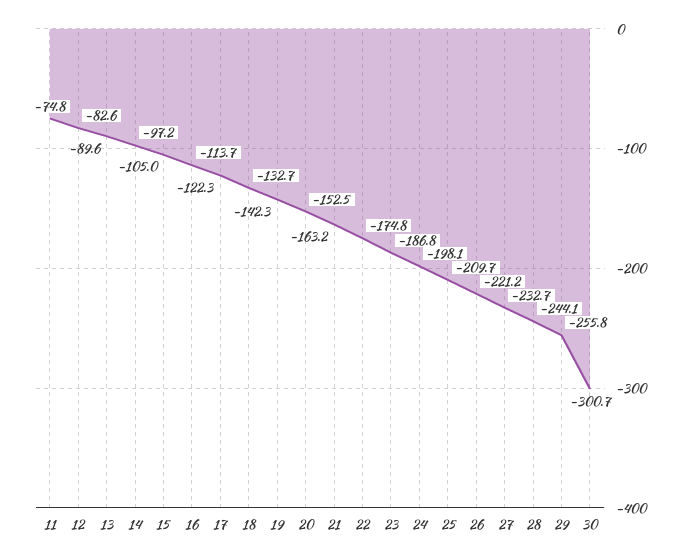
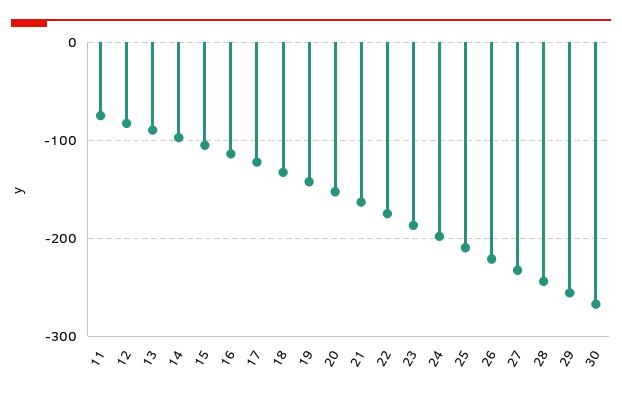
30: -300.7 -> -270

